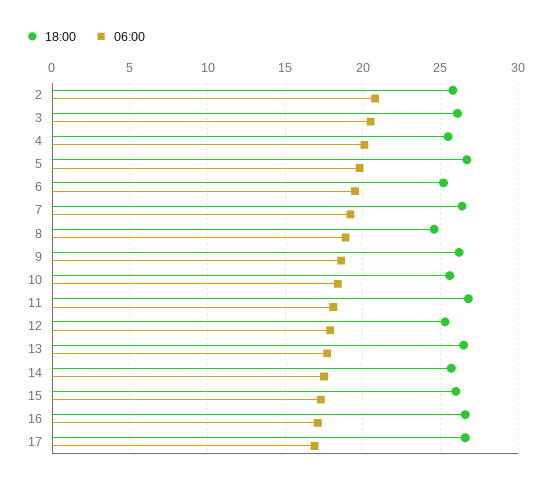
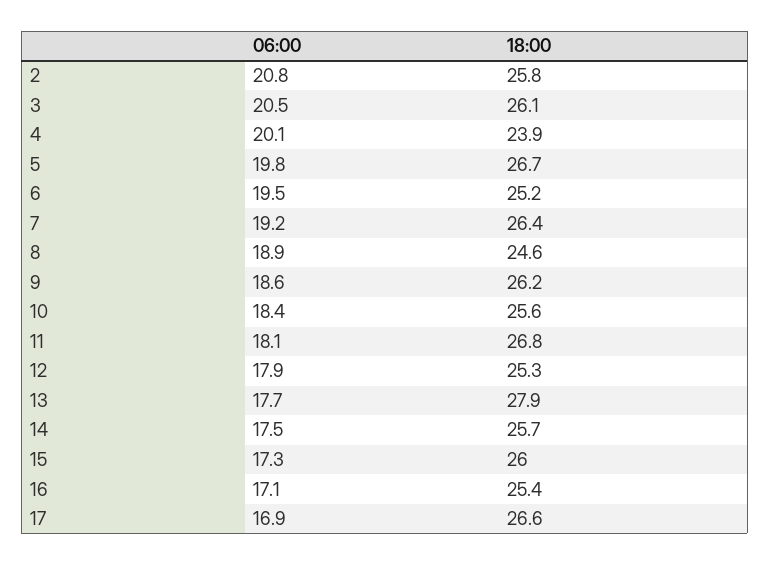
18:00, 4: 25.5 -> 23.9
18:00, 13: 26.5 -> 27.9
18:00, 16: 26.5 -> 25.4

